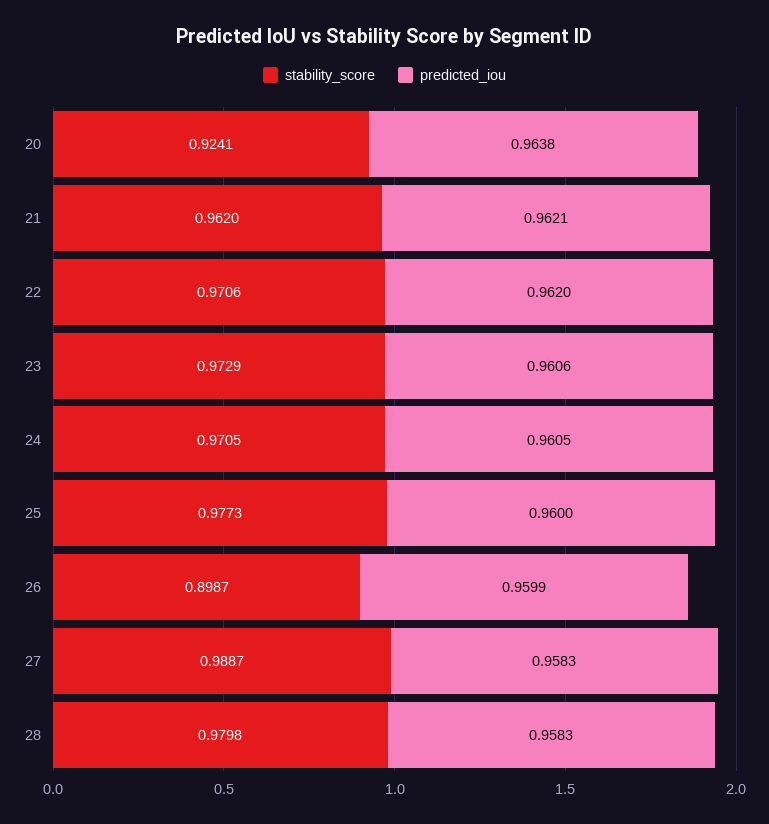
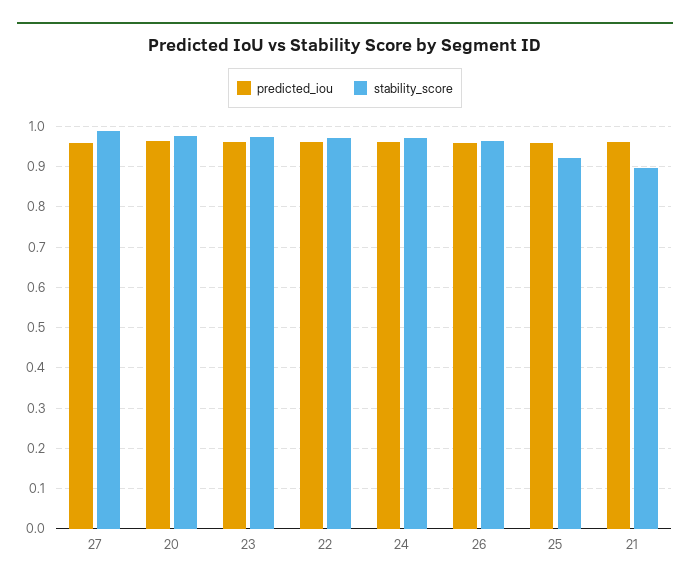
stability_score, 20: 0.9241 -> 0.98
stability_score, 21: 0.962 -> 0.9
stability_score, 25: 0.9773 -> 0.92
stability_score, 26: 0.8987 -> 0.96
stability_score, 28: 0.9798 -> none
predicted_iou, 28: 0.9583 -> none

